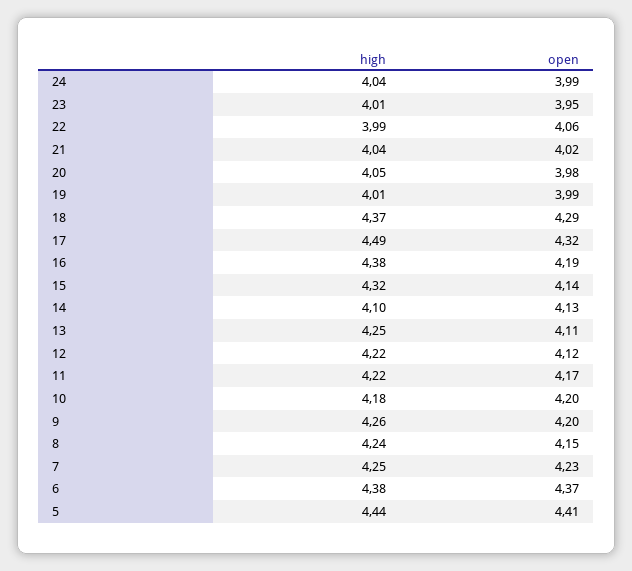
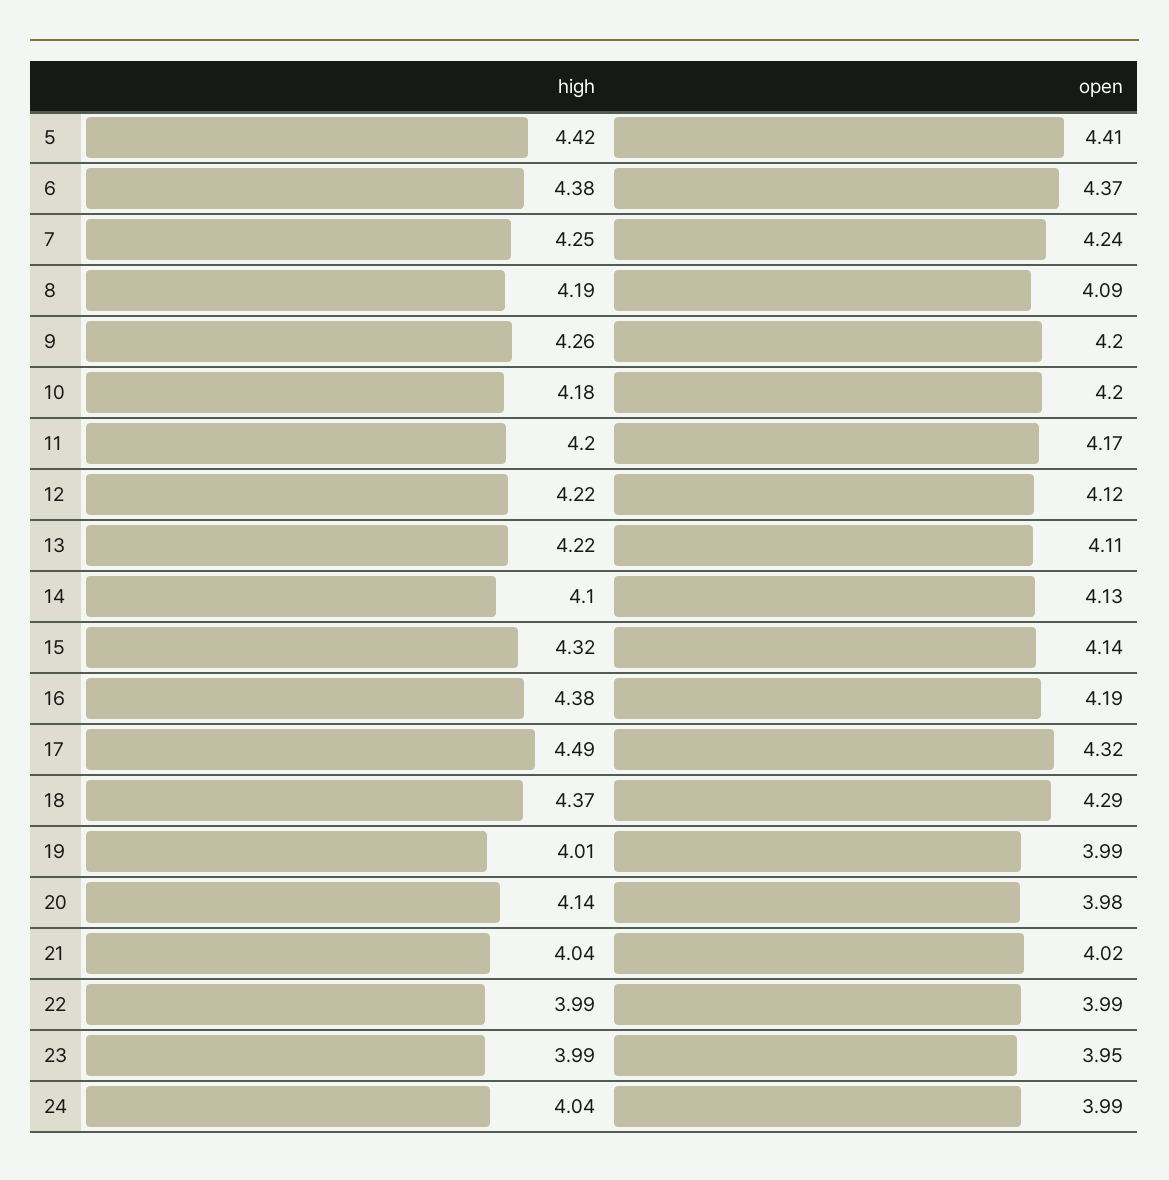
high, 23: 4.01 -> 3.99
open, 22: 4.06 -> 3.99
high, 20: 4.05 -> 4.14
high, 13: 4.25 -> 4.22
high, 11: 4.22 -> 4.2
high, 8: 4.24 -> 4.19
open, 8: 4.15 -> 4.09
open, 7: 4.23 -> 4.24
high, 5: 4.44 -> 4.42

